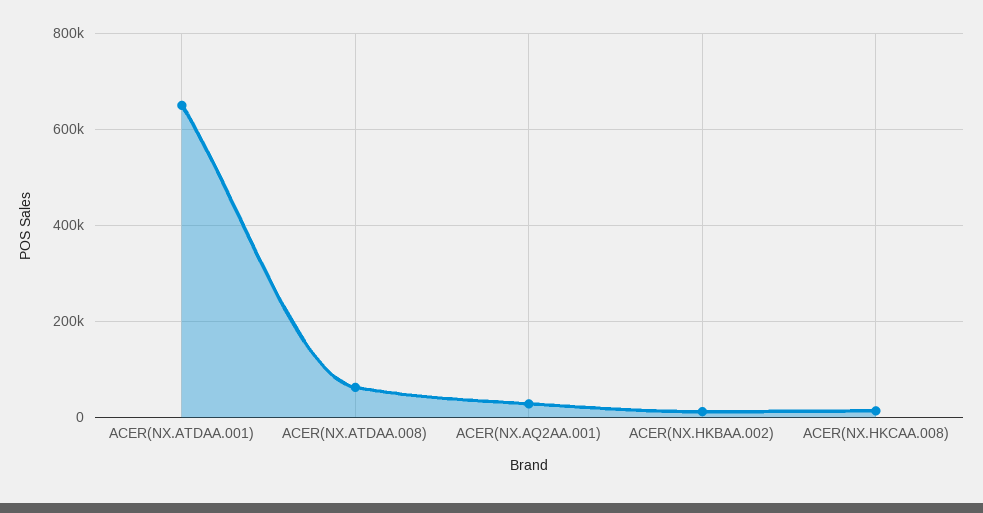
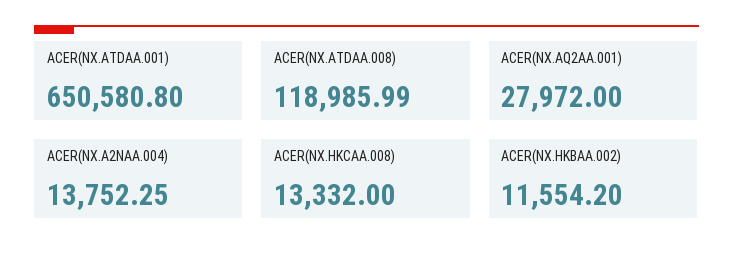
ACER(NX.ATDAA.008): 60000 -> 118985.99
ACER(NX.A2NAA.004): none -> 13752.25

